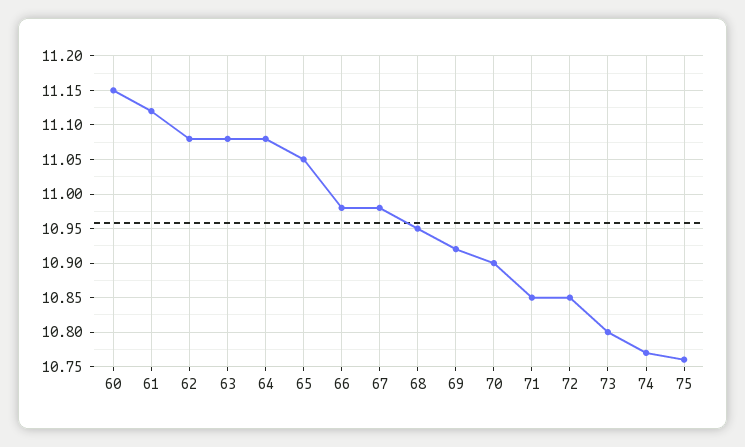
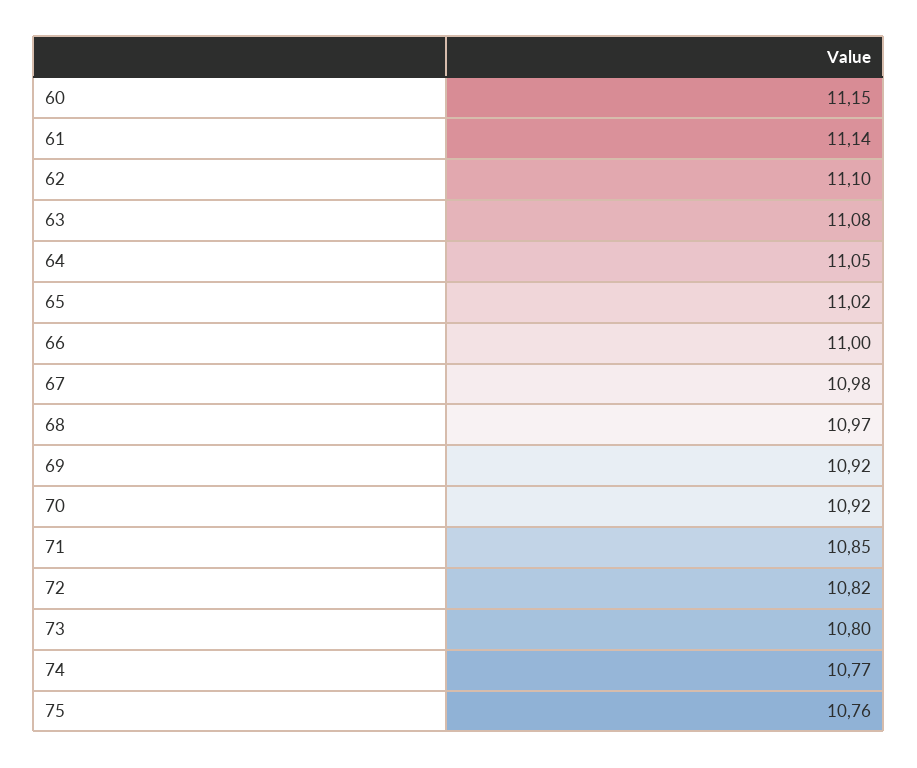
61: 11.12 -> 11.14
62: 11.08 -> 11.1
64: 11.08 -> 11.05
65: 11.05 -> 11.02
66: 10.98 -> 11
68: 10.95 -> 10.97
70: 10.9 -> 10.92
72: 10.85 -> 10.82

